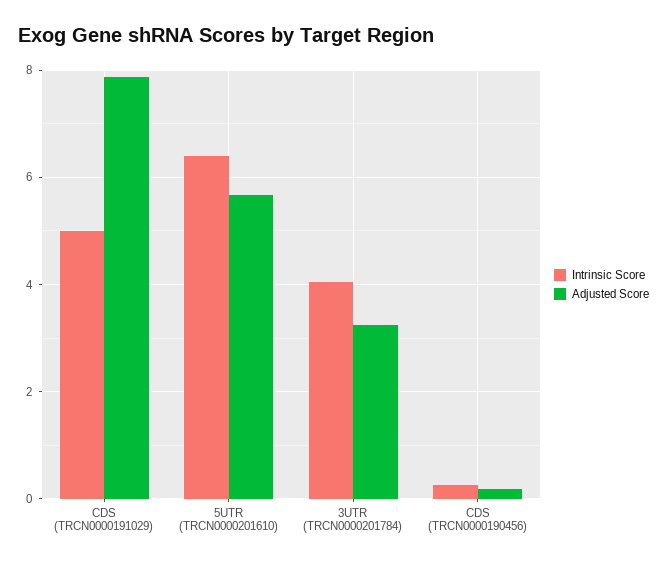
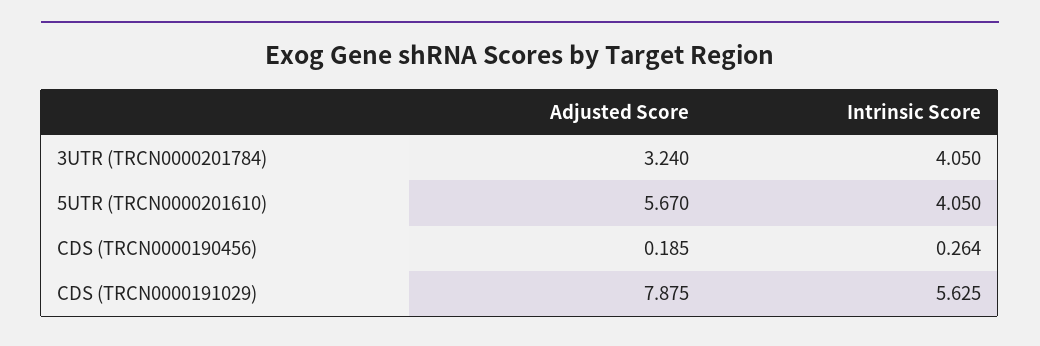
Intrinsic Score, CDS (TRCN0000191029): 5 -> 5.625
Intrinsic Score, 5UTR (TRCN0000201610): 6.4 -> 4.05

